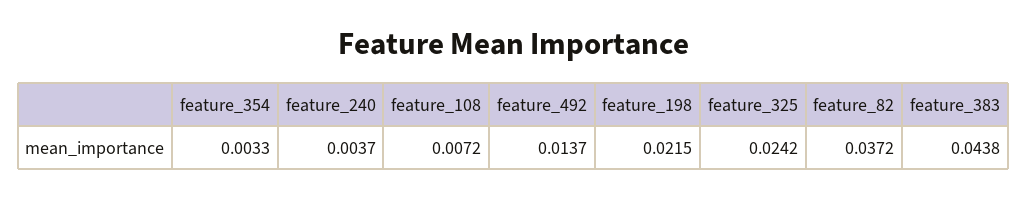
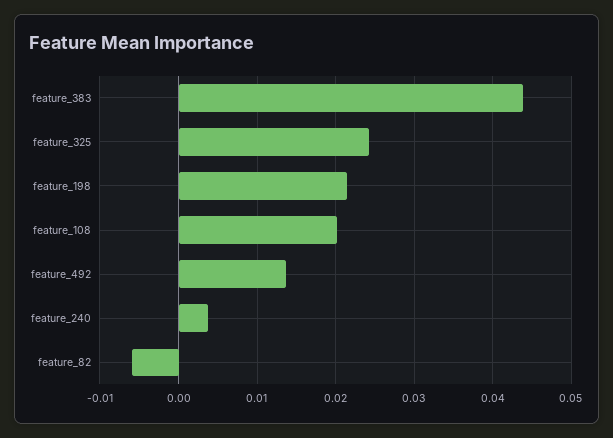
feature_354: 0.0033 -> none
feature_108: 0.0072 -> 0.02
feature_82: 0.0372 -> -0.006

